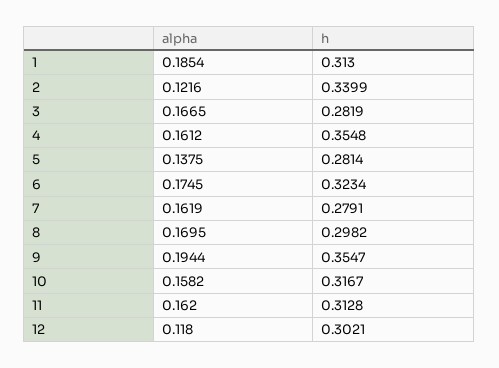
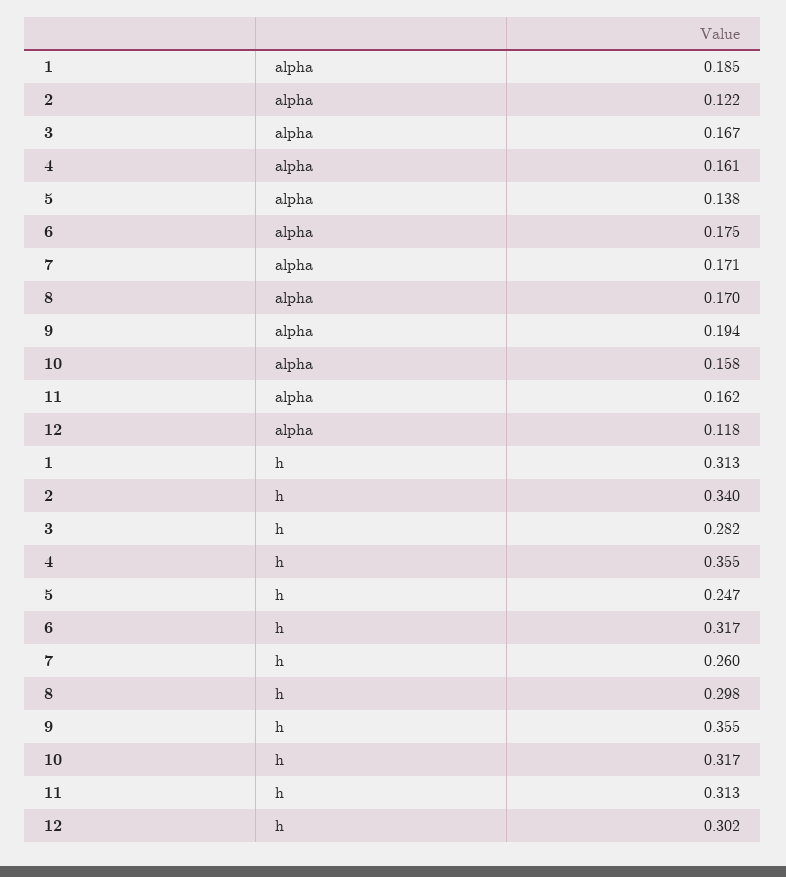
h, 5: 0.2814 -> 0.247
h, 6: 0.3234 -> 0.317
alpha, 7: 0.1619 -> 0.171
h, 7: 0.2791 -> 0.26

